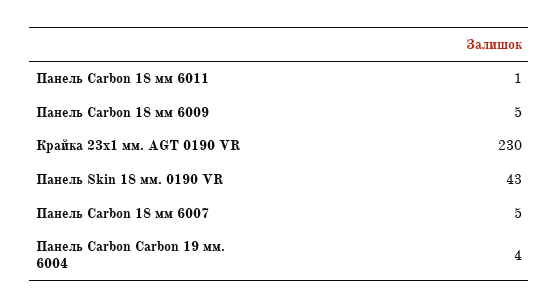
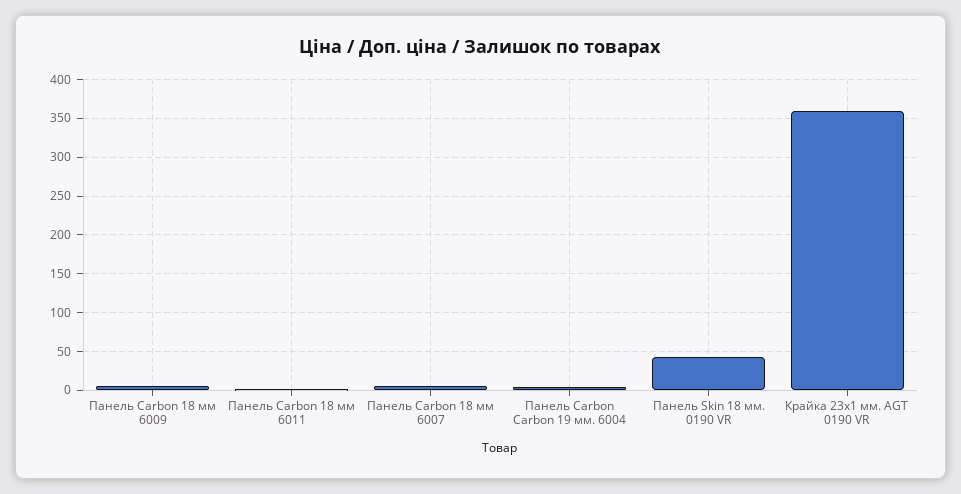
Крайка 23x1 мм. AGT 0190 VR: 230 -> 360

